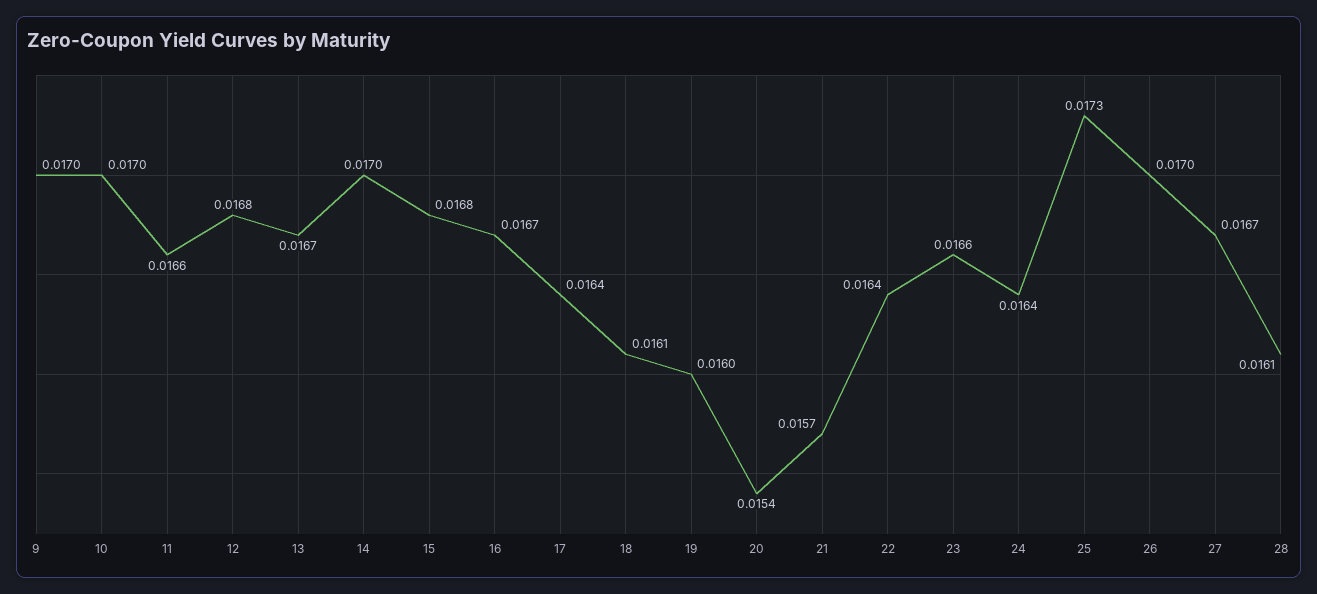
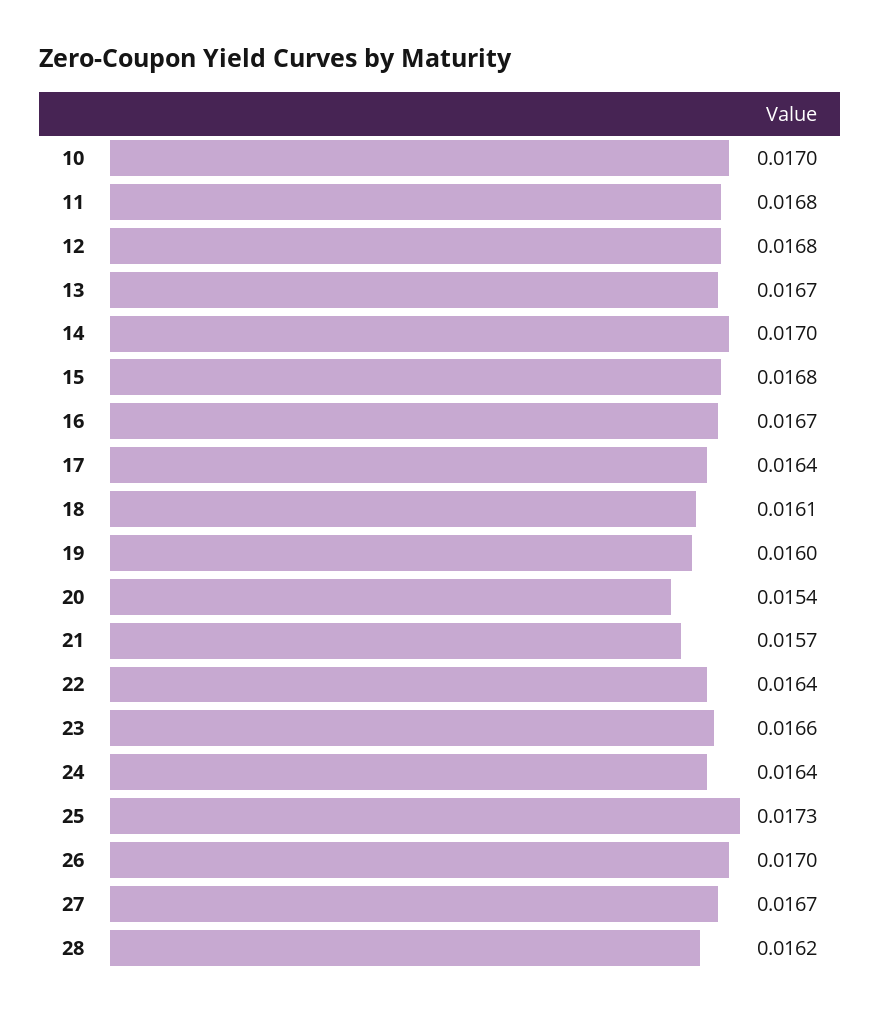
9: 0.017 -> none
11: 0.0166 -> 0.0168
28: 0.0161 -> 0.0162

